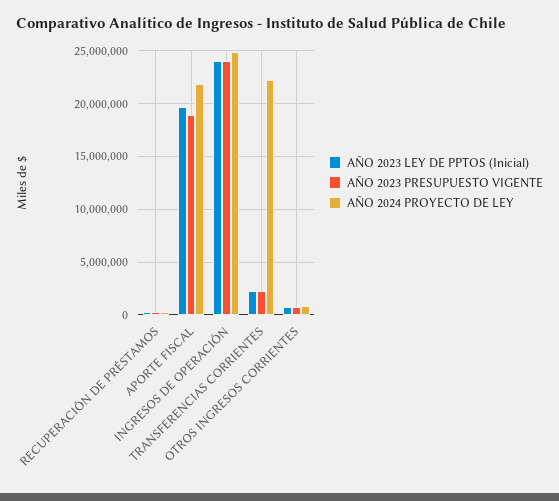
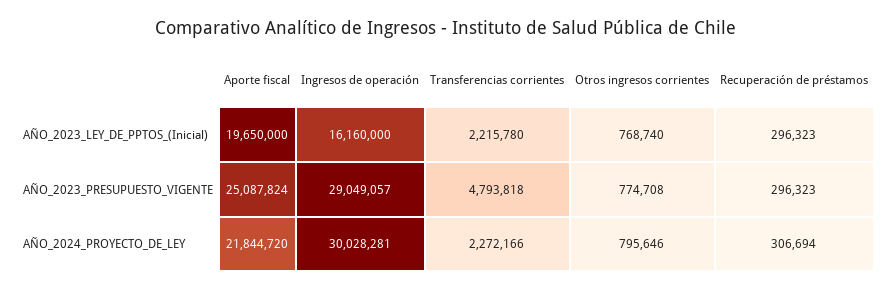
AÑO 2023 PRESUPUESTO VIGENTE, APORTE FISCAL: 19000000 -> 25087824
AÑO 2023 LEY DE PPTOS (Inicial), INGRESOS DE OPERACIÓN: 24000000 -> 16160000
AÑO 2023 PRESUPUESTO VIGENTE, INGRESOS DE OPERACIÓN: 24000000 -> 29049057
AÑO 2024 PROYECTO DE LEY, INGRESOS DE OPERACIÓN: 25000000 -> 30028281
AÑO 2023 PRESUPUESTO VIGENTE, TRANSFERENCIAS CORRIENTES: 2000000 -> 4793818
AÑO 2024 PROYECTO DE LEY, TRANSFERENCIAS CORRIENTES: 22000000 -> 2272166

